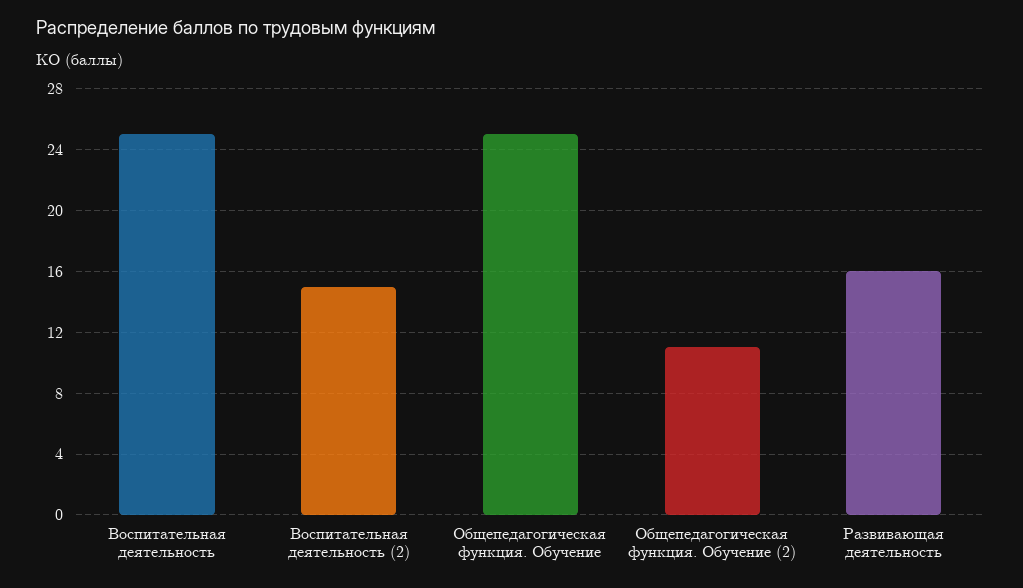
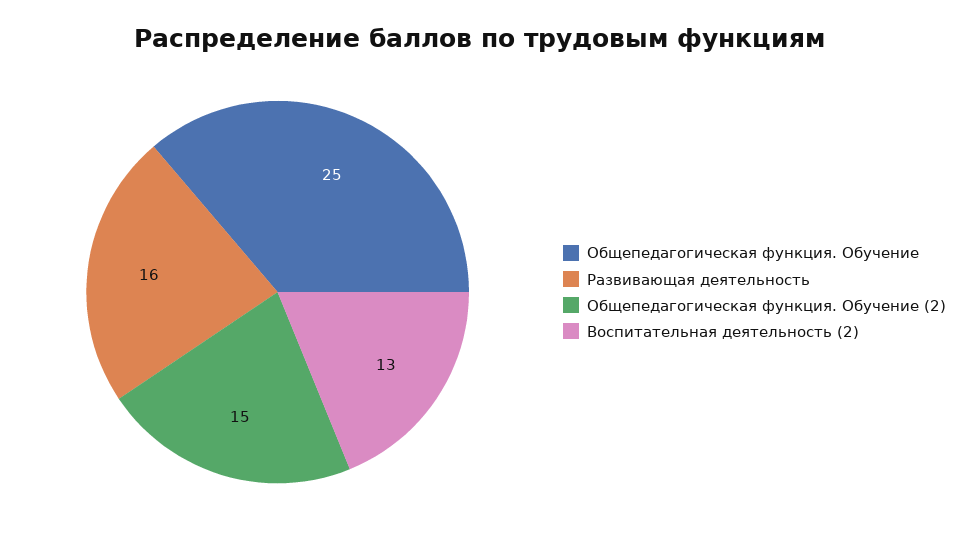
Воспитательная деятельность: 25 -> none
Воспитательная деятельность (2): 15 -> 13
Общепедагогическая функция. Обучение (2): 11 -> 15

